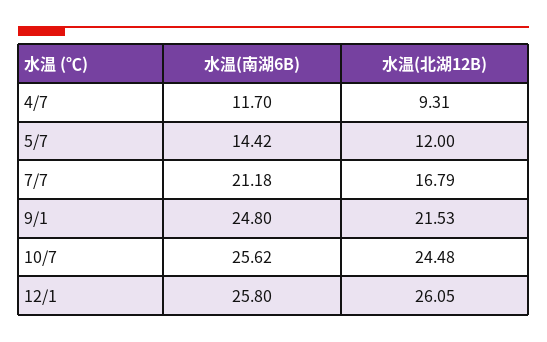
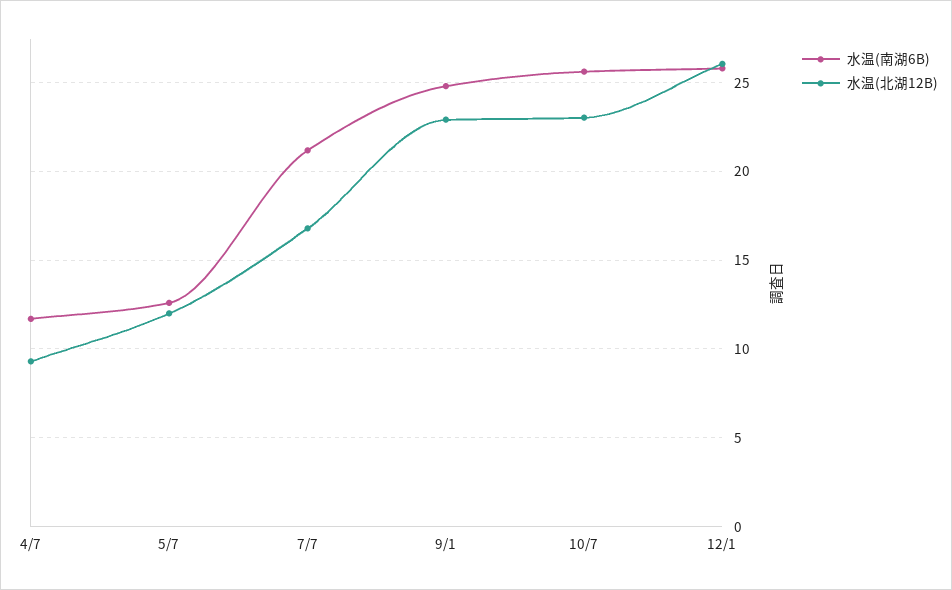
水温(南湖6B), 5/7: 14.42 -> 12.5
水温(北湖12B), 9/1: 21.53 -> 23
水温(北湖12B), 10/7: 24.48 -> 23

